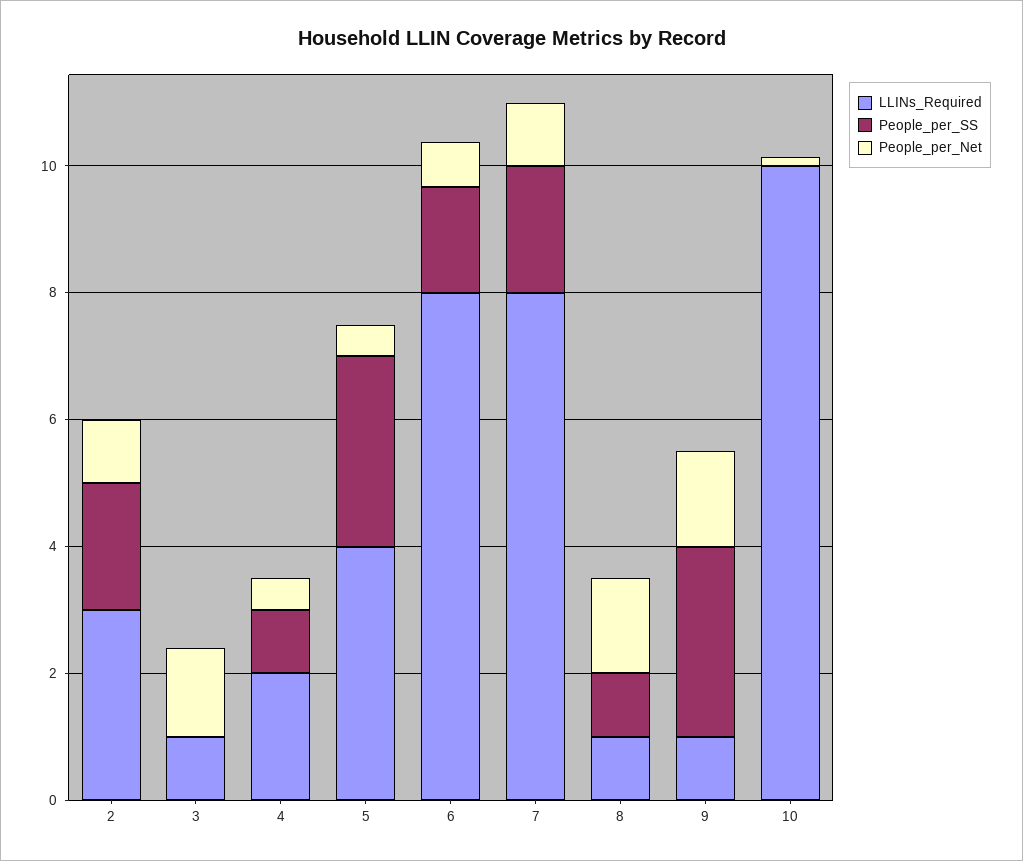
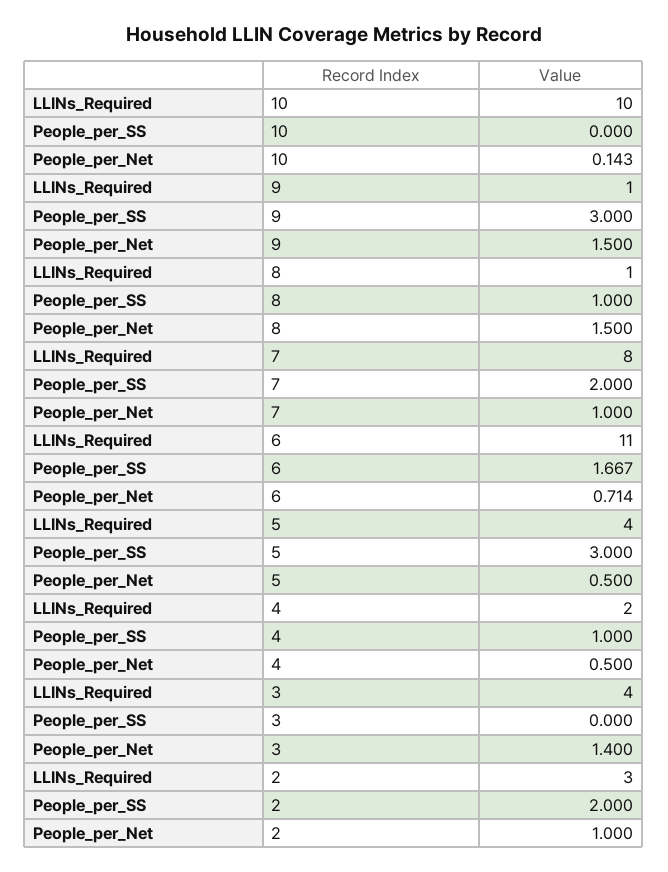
LLINs_Required, 3: 1 -> 4
LLINs_Required, 6: 8 -> 11

